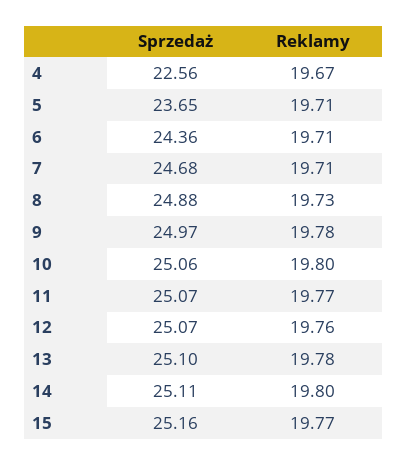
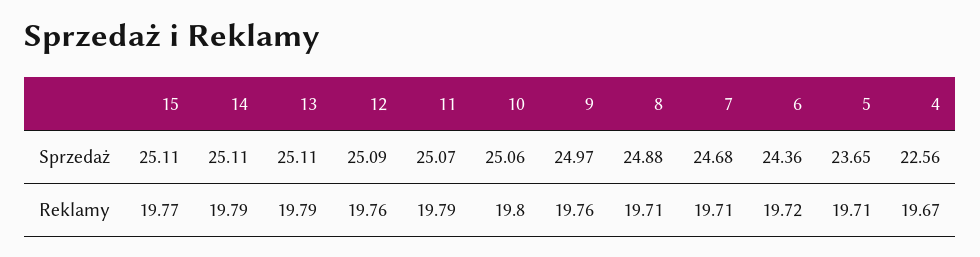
Reklamy, 6: 19.71 -> 19.72
Reklamy, 8: 19.73 -> 19.71
Reklamy, 9: 19.78 -> 19.76
Reklamy, 11: 19.77 -> 19.79
Sprzedaż, 12: 25.07 -> 25.09
Sprzedaż, 13: 25.1 -> 25.11
Reklamy, 13: 19.78 -> 19.79
Reklamy, 14: 19.8 -> 19.79
Sprzedaż, 15: 25.16 -> 25.11

